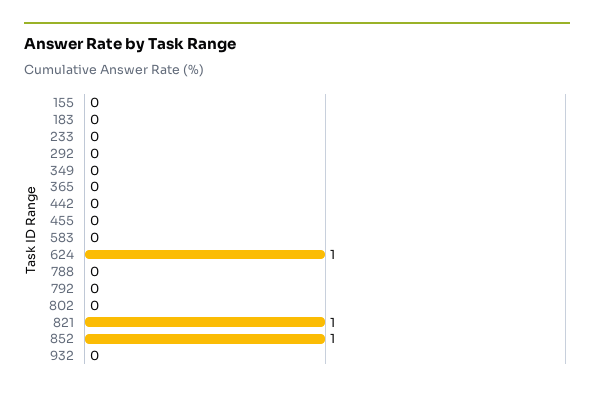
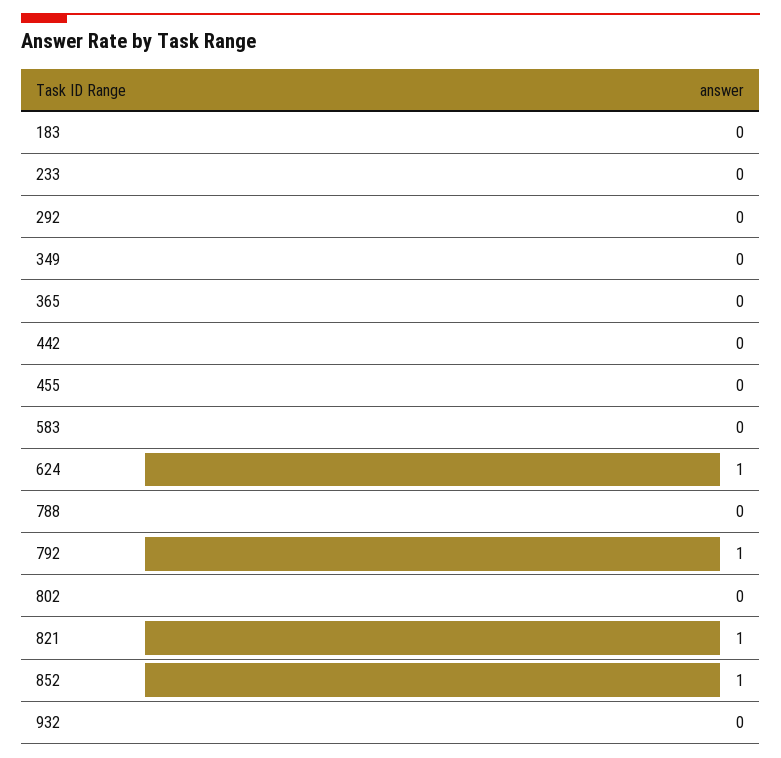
155: 0 -> none
792: 0 -> 1

